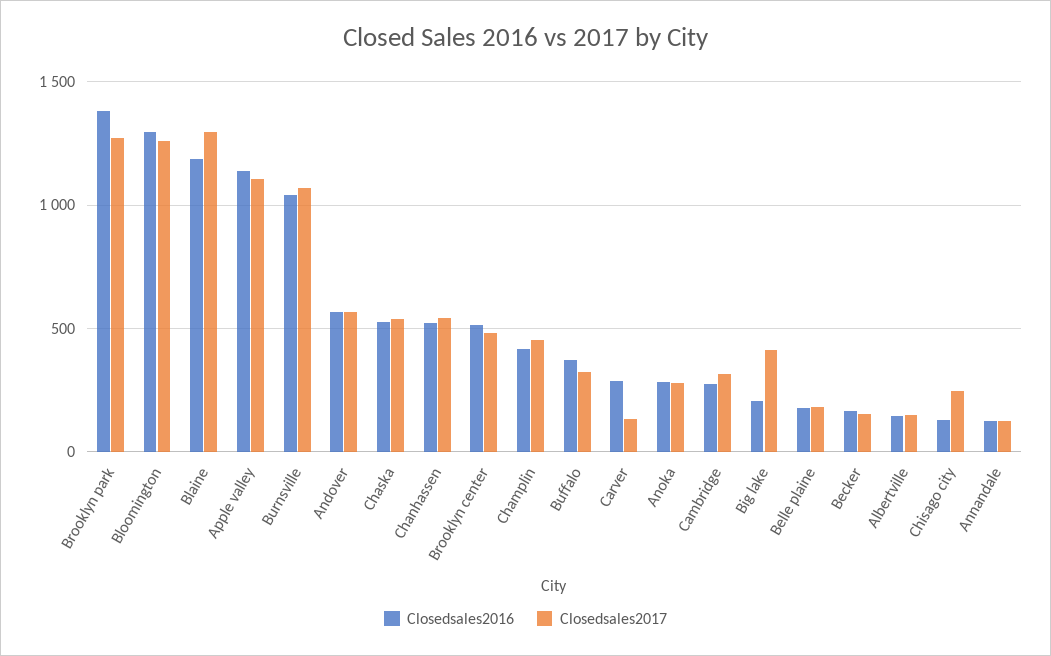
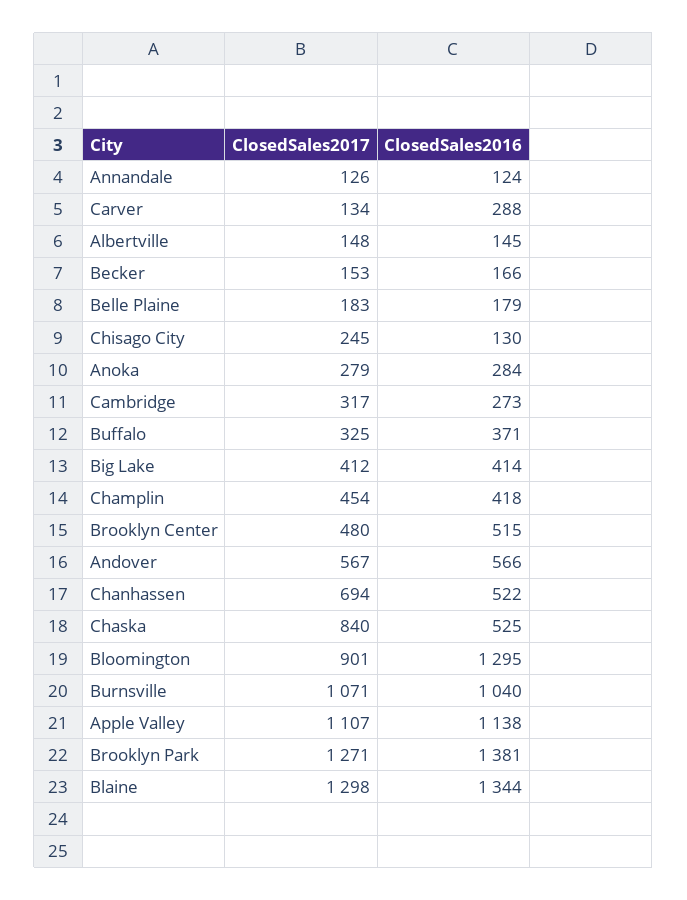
Closedsales2017, Bloomington: 1250 -> 901
Closedsales2016, Blaine: 1200 -> 1344
Closedsales2017, Chaska: 550 -> 840
Closedsales2017, Chanhassen: 550 -> 694
Closedsales2016, Big lake: 200 -> 414

